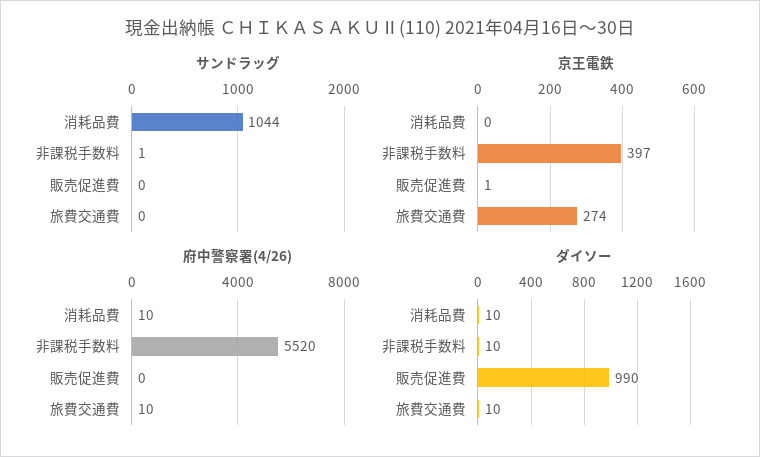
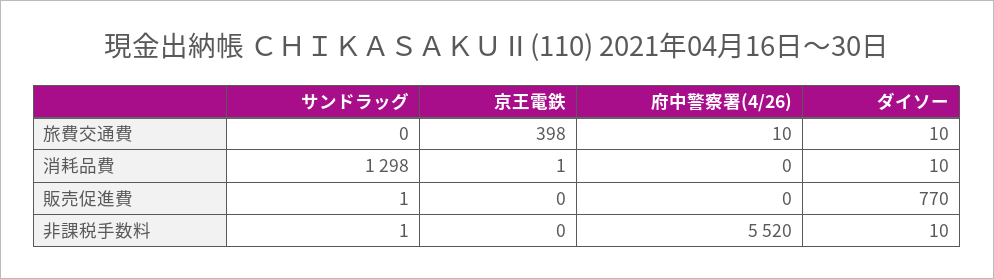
サンドラッグ, 消耗品費: 1044 -> 1298
サンドラッグ, 販売促進費: 0 -> 1
京王電鉄, 消耗品費: 0 -> 1
京王電鉄, 非課税手数料: 397 -> 0
京王電鉄, 販売促進費: 1 -> 0
京王電鉄, 旅費交通費: 274 -> 398
府中警察署(4/26), 消耗品費: 10 -> 0
ダイソー, 販売促進費: 990 -> 770

